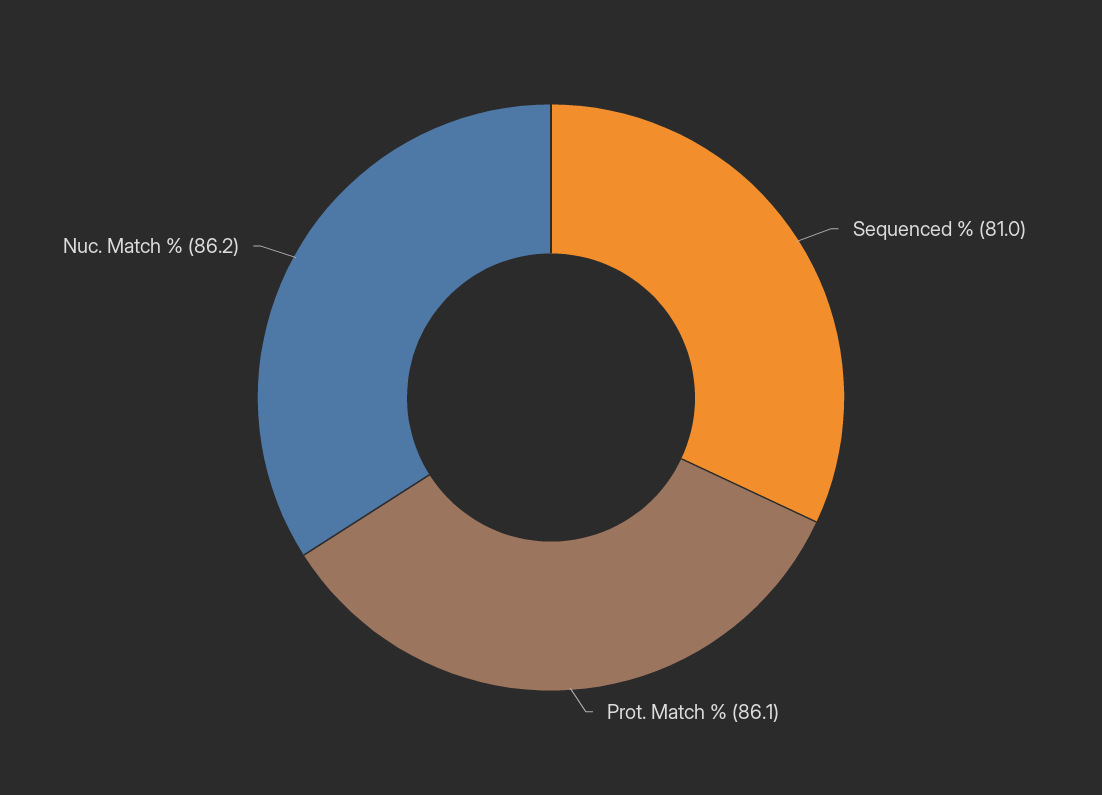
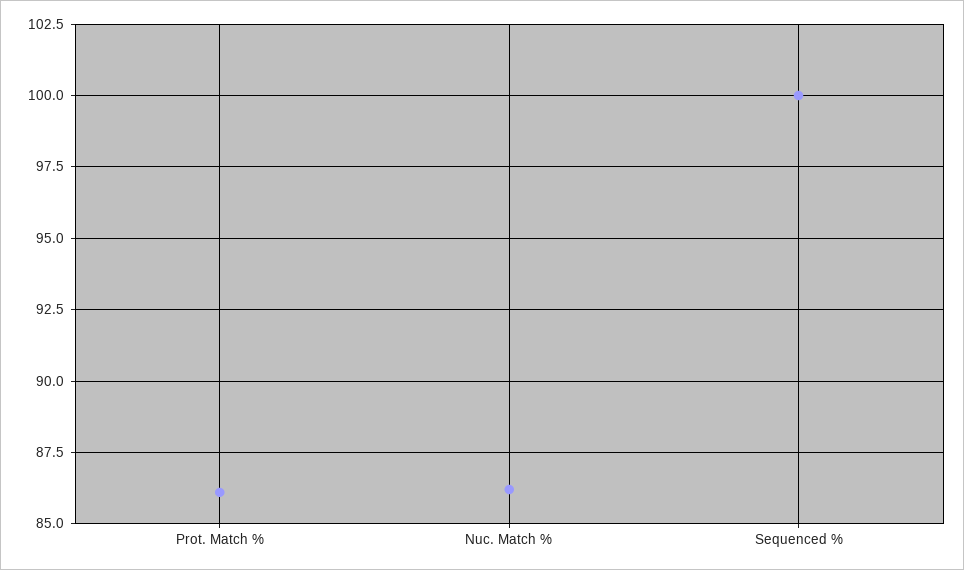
Sequenced %: 81 -> 100

